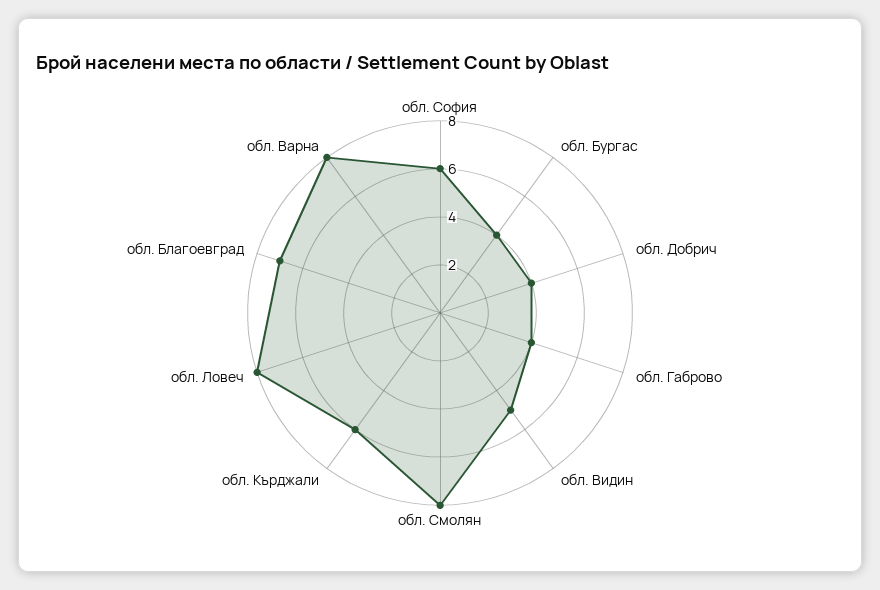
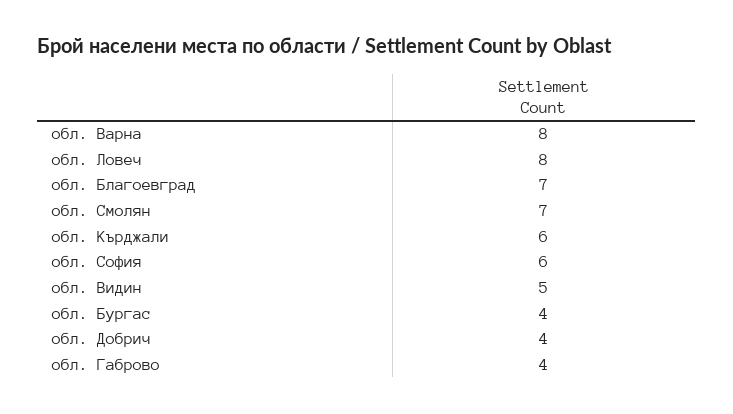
обл. Смолян: 8 -> 7

